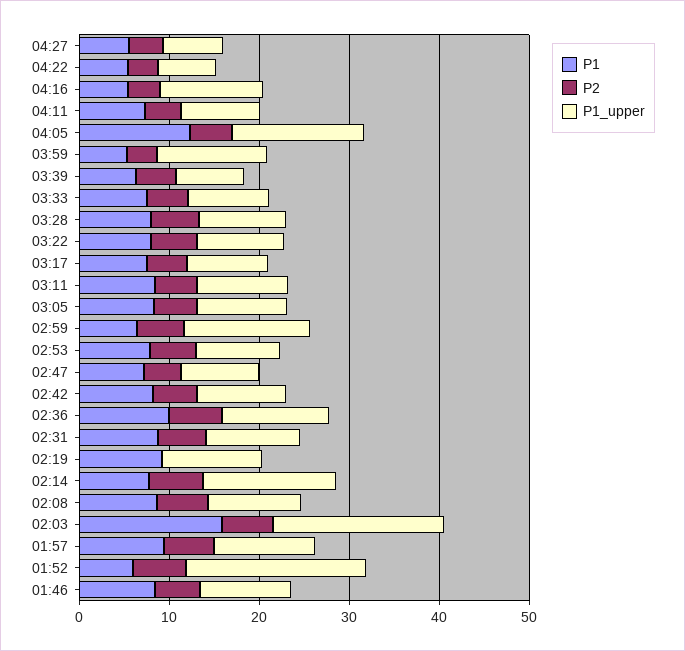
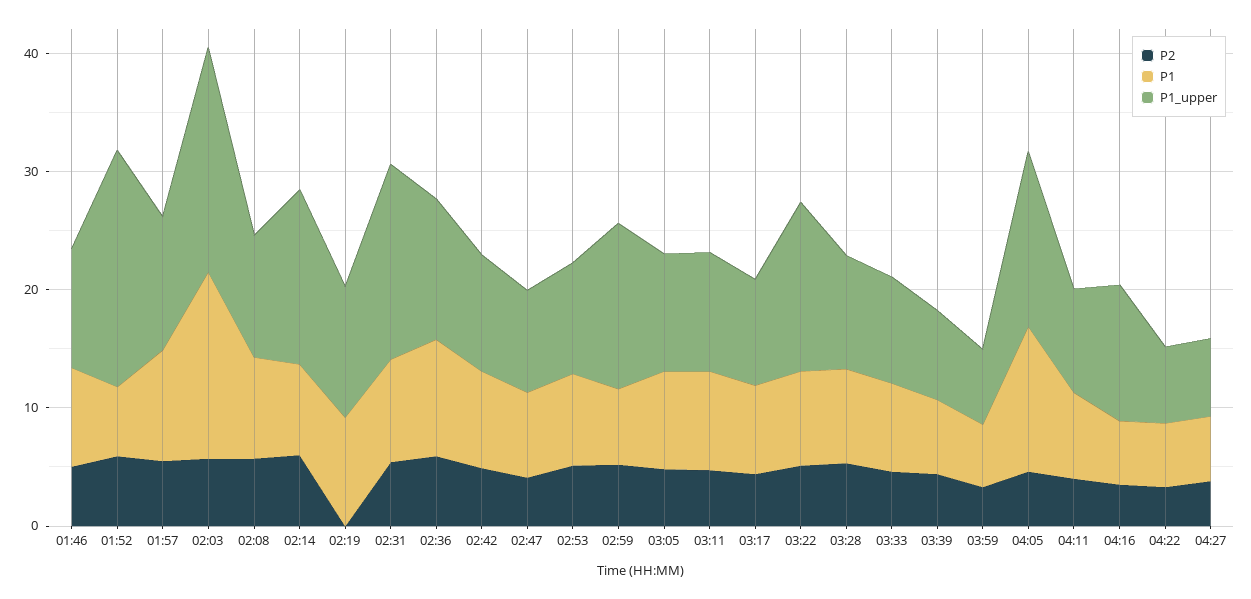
P1_upper, 03:59: 12 -> 6
P1_upper, 03:22: 10 -> 14
P1_upper, 02:31: 10 -> 16

